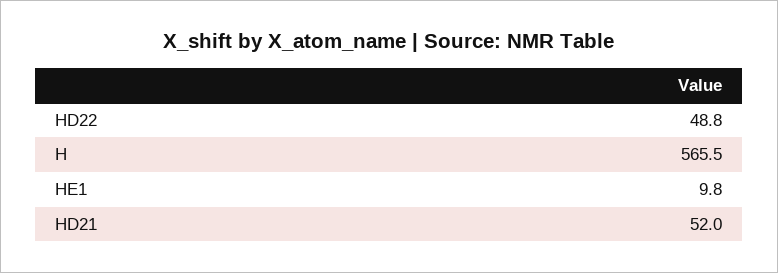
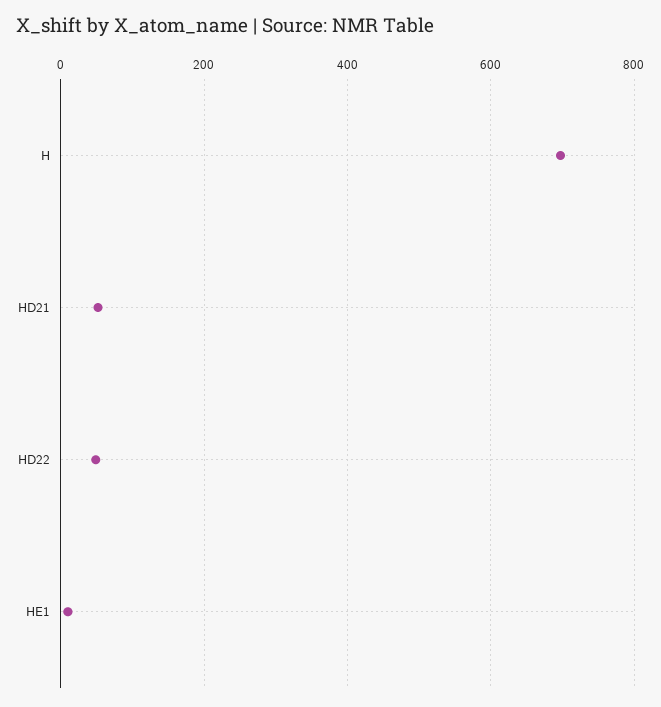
H: 565.5 -> 700

